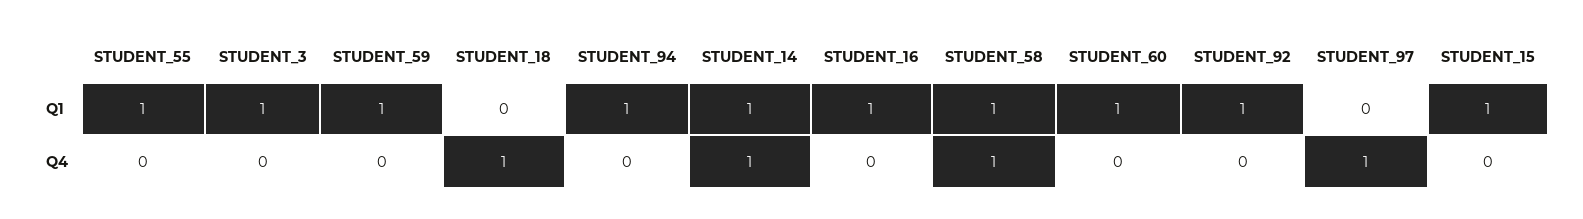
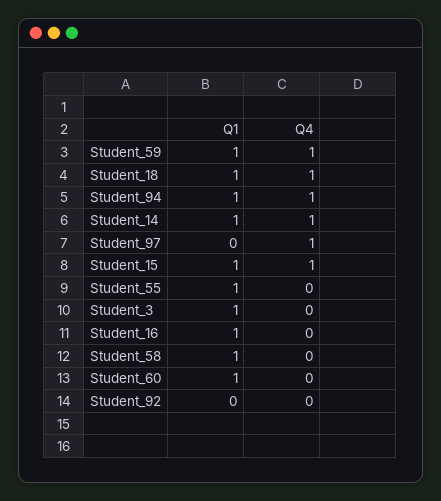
STUDENT_18, Q1: 0 -> 1
STUDENT_92, Q1: 1 -> 0
STUDENT_59, Q4: 0 -> 1
STUDENT_94, Q4: 0 -> 1
STUDENT_58, Q4: 1 -> 0
STUDENT_15, Q4: 0 -> 1

